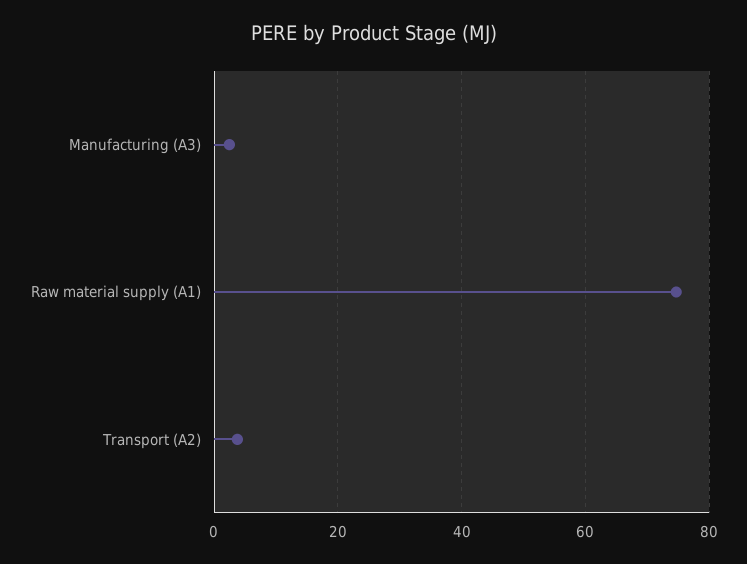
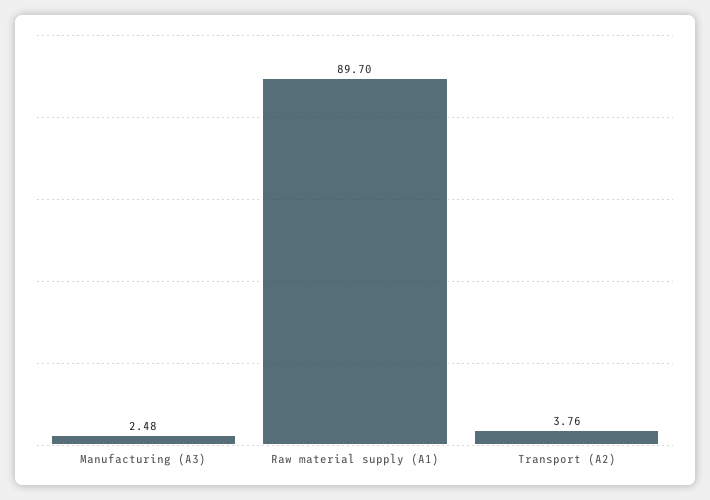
Raw material supply (A1): 74 -> 89.7

